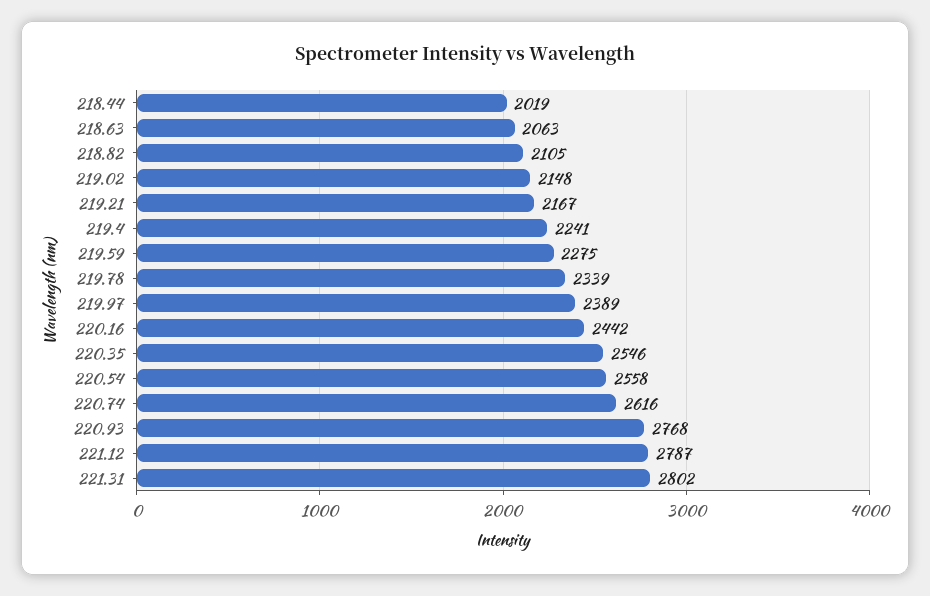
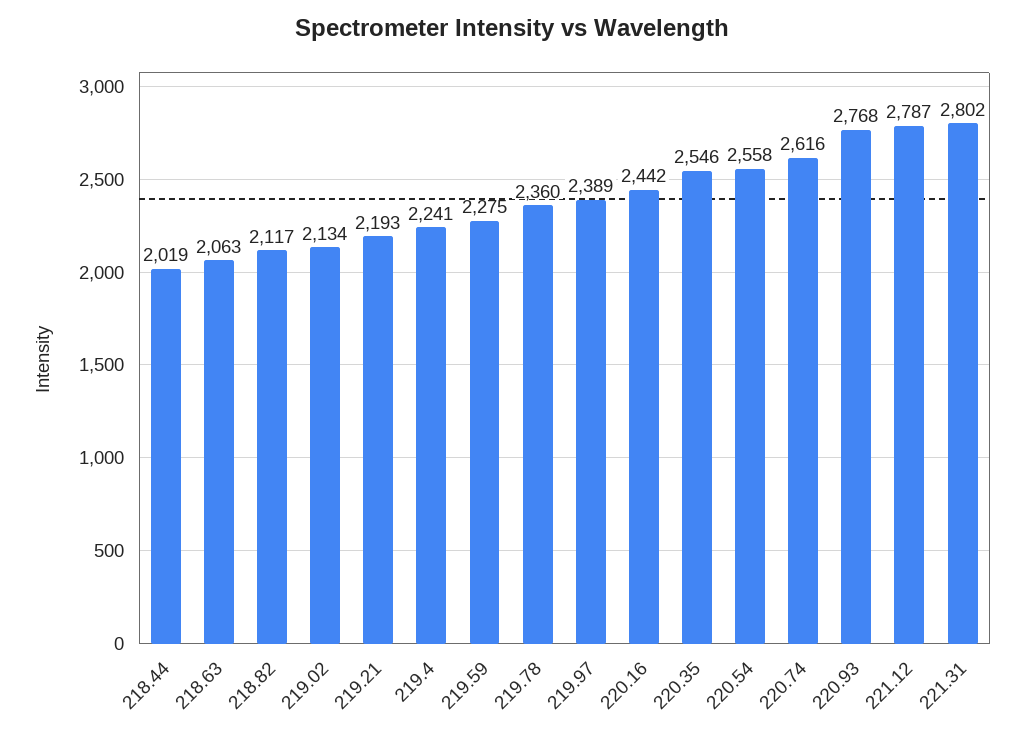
218.82: 2105 -> 2117
219.02: 2148 -> 2134
219.21: 2167 -> 2193
219.78: 2339 -> 2360

